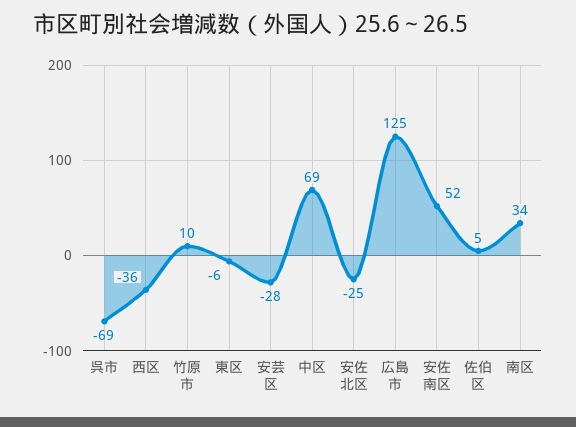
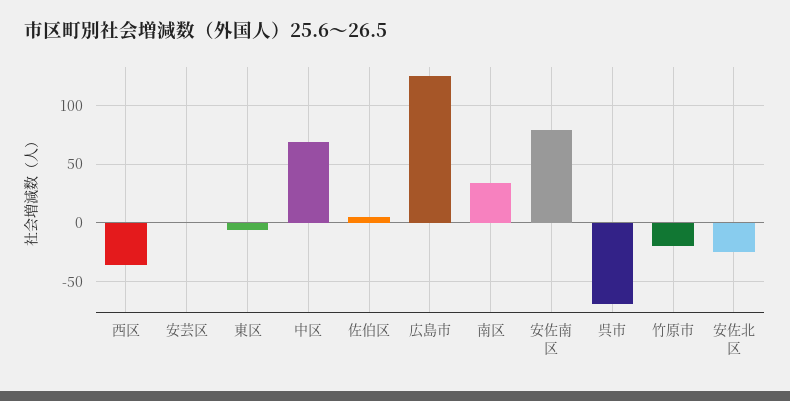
竹原市: 10 -> -20
安芸区: -28 -> 0
安佐南区: 52 -> 80

